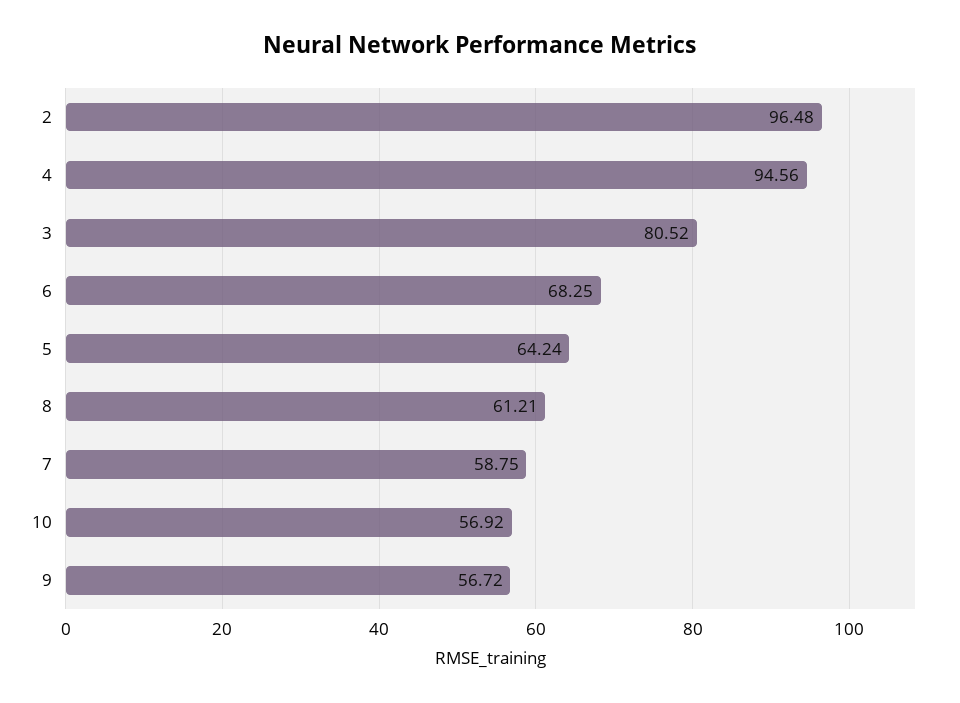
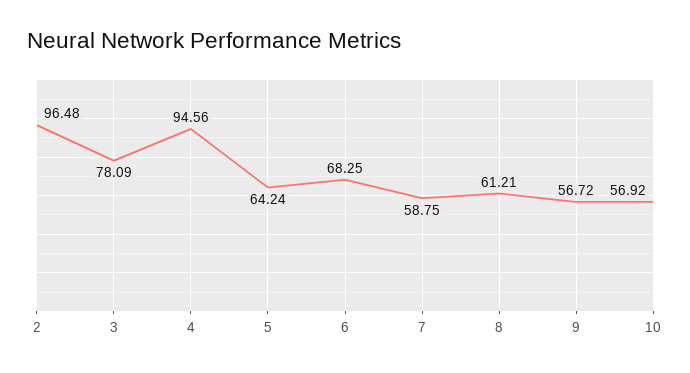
3: 80.52 -> 78.09

